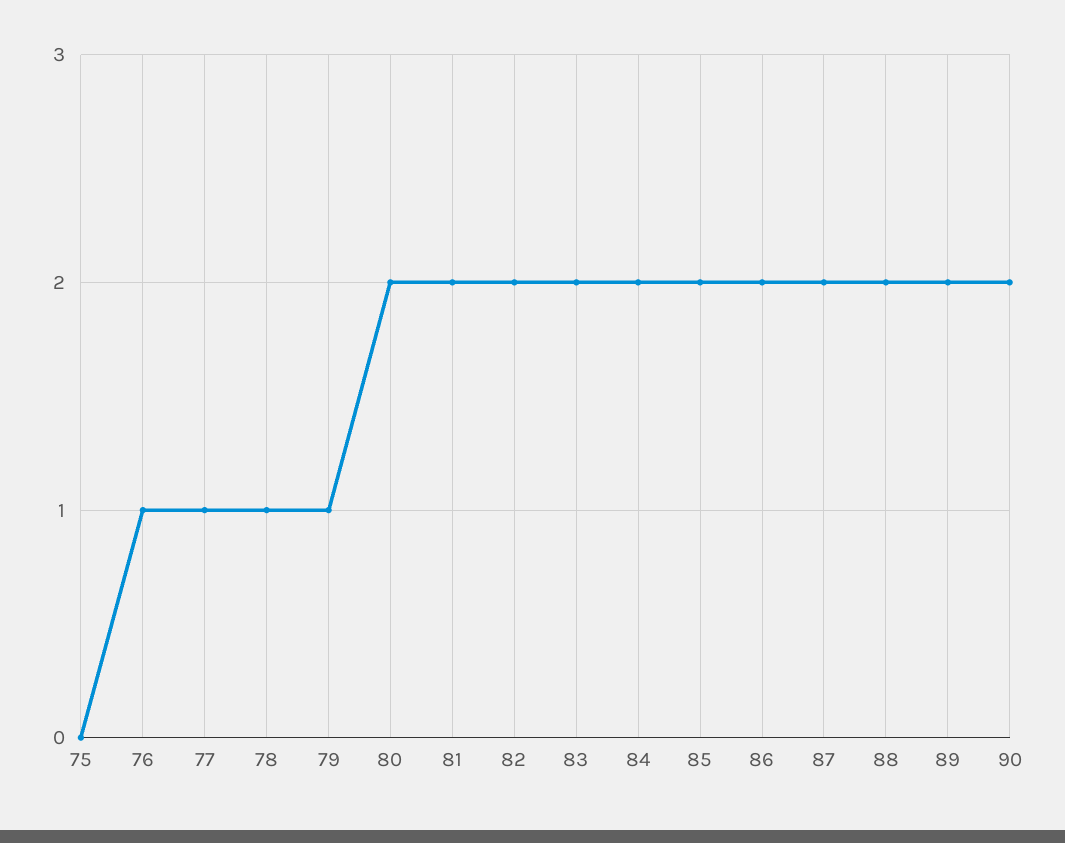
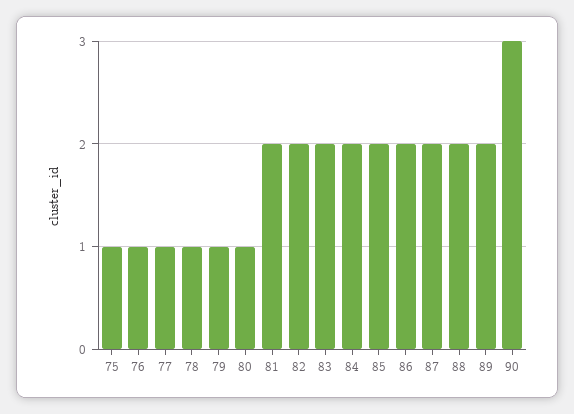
75: 0 -> 1
80: 2 -> 1
90: 2 -> 3

